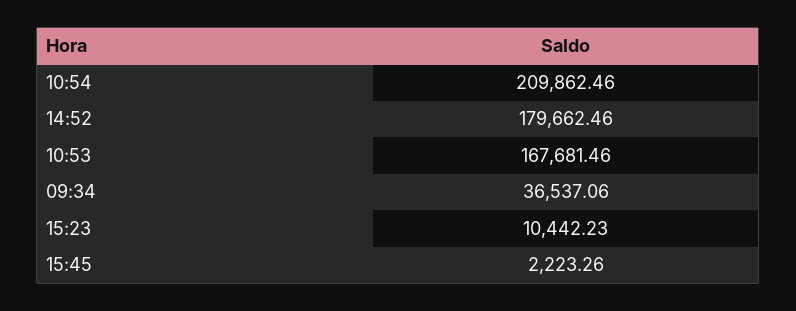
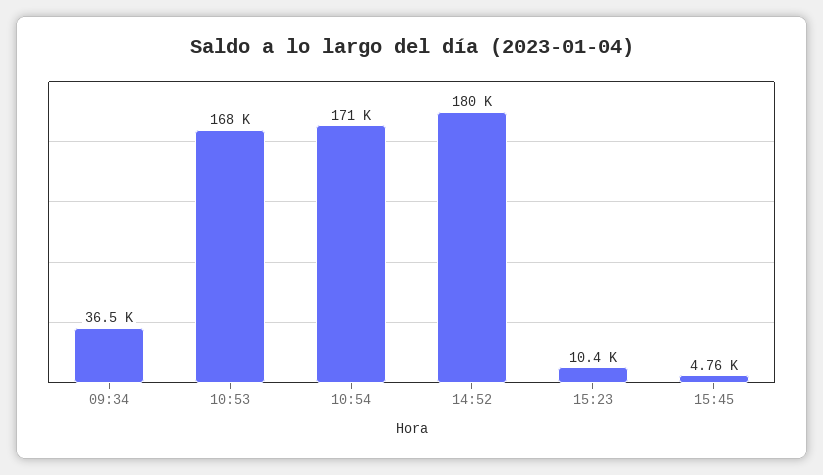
10:54: 209862.46 -> 171000
15:45: 2223.26 -> 4760

